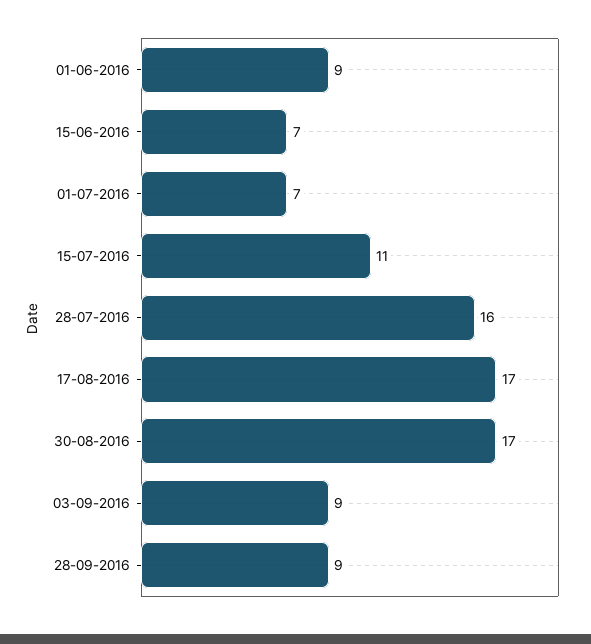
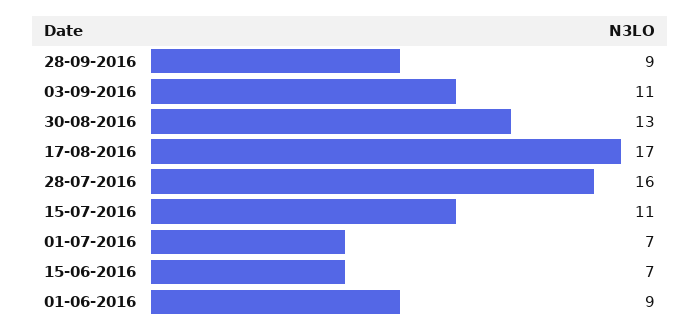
30-08-2016: 17 -> 13
03-09-2016: 9 -> 11

